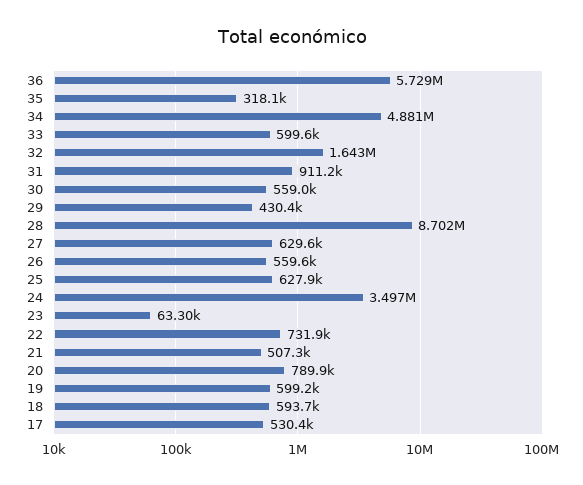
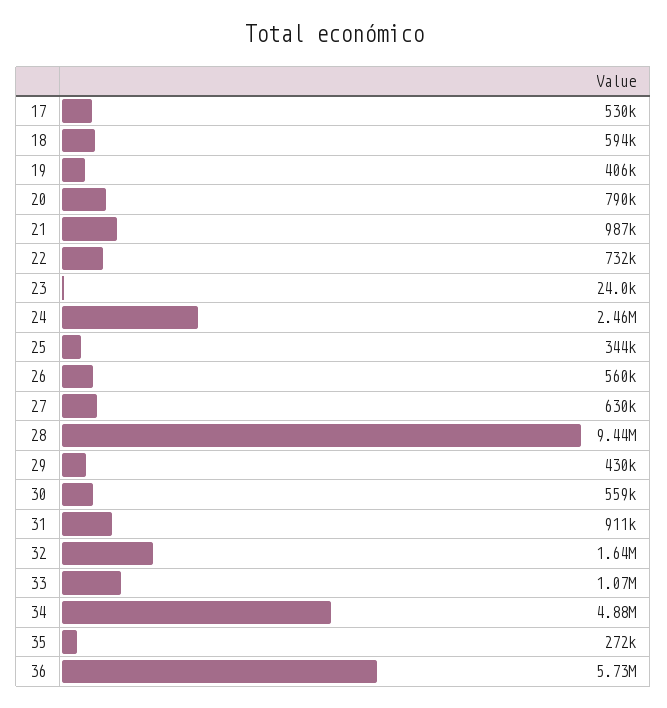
35: 318100 -> 272000
33: 599600 -> 1070000
28: 8702000 -> 9440000
25: 627900 -> 344000
24: 3497000 -> 2460000
23: 63300 -> 24000
21: 507300 -> 987000
19: 599200 -> 406000

